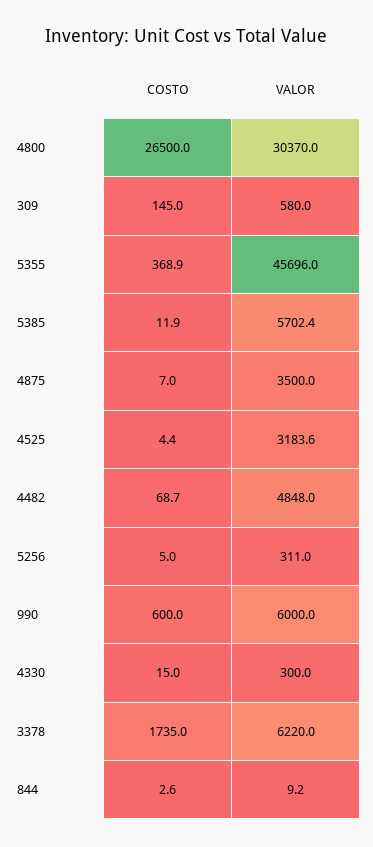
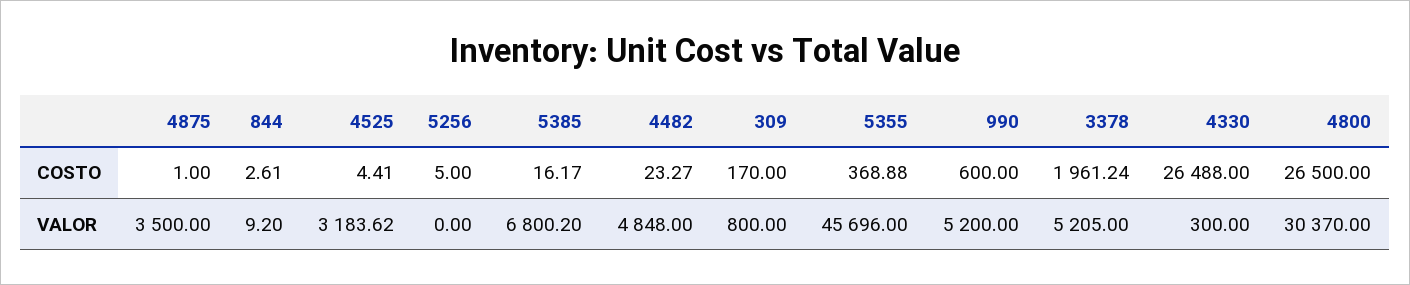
COSTO, 309: 145 -> 170
VALOR, 309: 580 -> 800
COSTO, 5385: 11.9 -> 16.17
VALOR, 5385: 5702.4 -> 6800.2
COSTO, 4875: 7 -> 1
COSTO, 4482: 68.7 -> 23.27
VALOR, 5256: 311 -> 0
VALOR, 990: 6000 -> 5200
COSTO, 4330: 15 -> 26488
COSTO, 3378: 1735 -> 1961.24
VALOR, 3378: 6220 -> 5205

